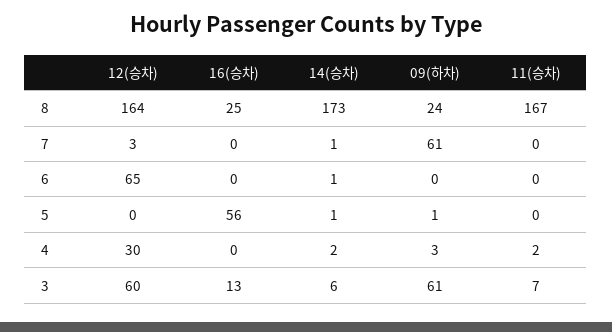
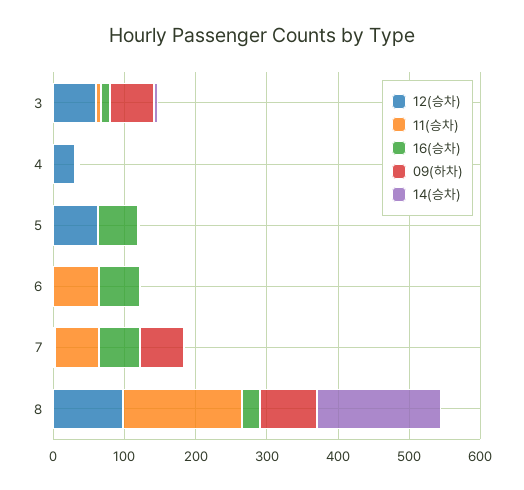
12(승차), 8: 164 -> 100
09(하차), 8: 24 -> 80
16(승차), 7: 0 -> 60
11(승차), 7: 0 -> 60
12(승차), 6: 65 -> 0
16(승차), 6: 0 -> 60
11(승차), 6: 0 -> 60
12(승차), 5: 0 -> 60

